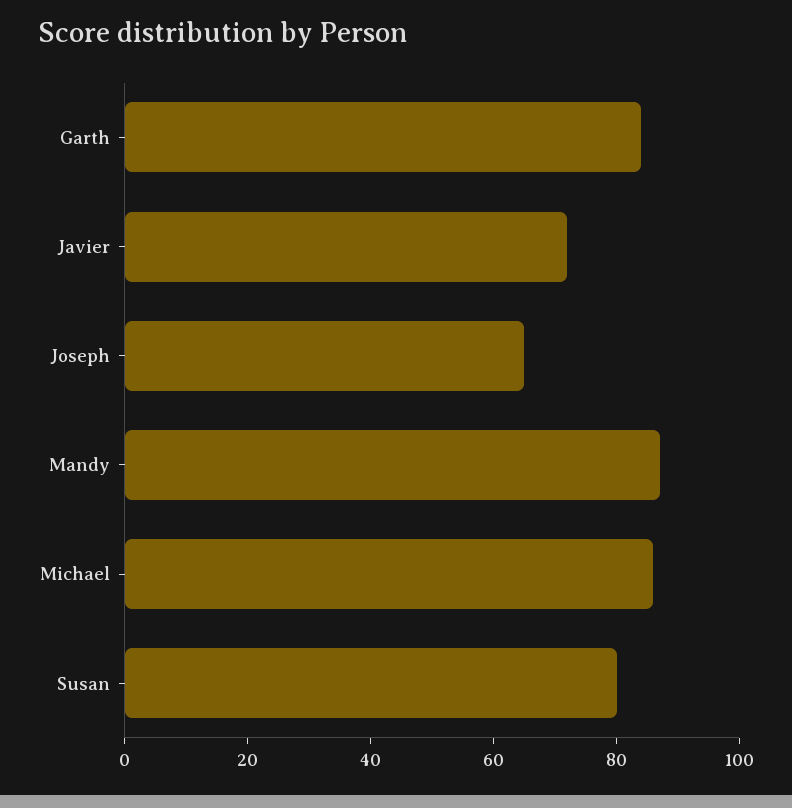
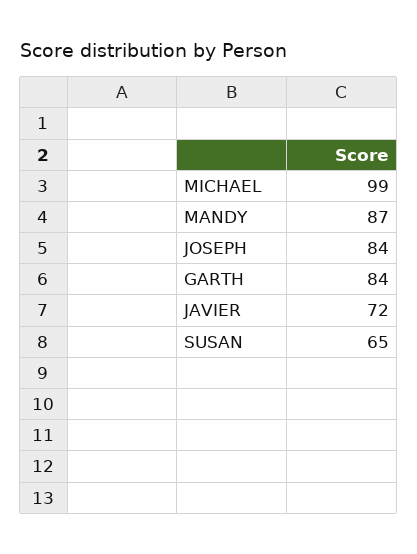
Joseph: 65 -> 84
Michael: 85 -> 99
Susan: 80 -> 65

